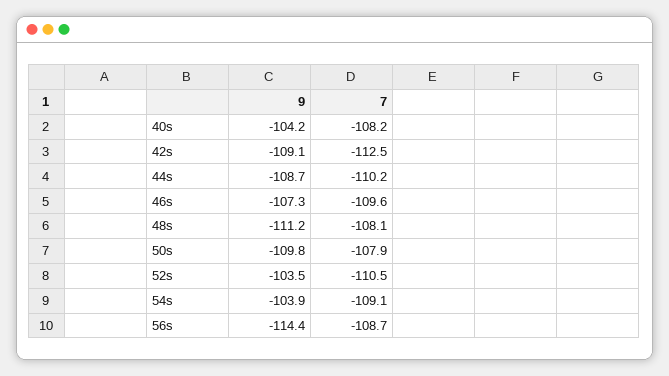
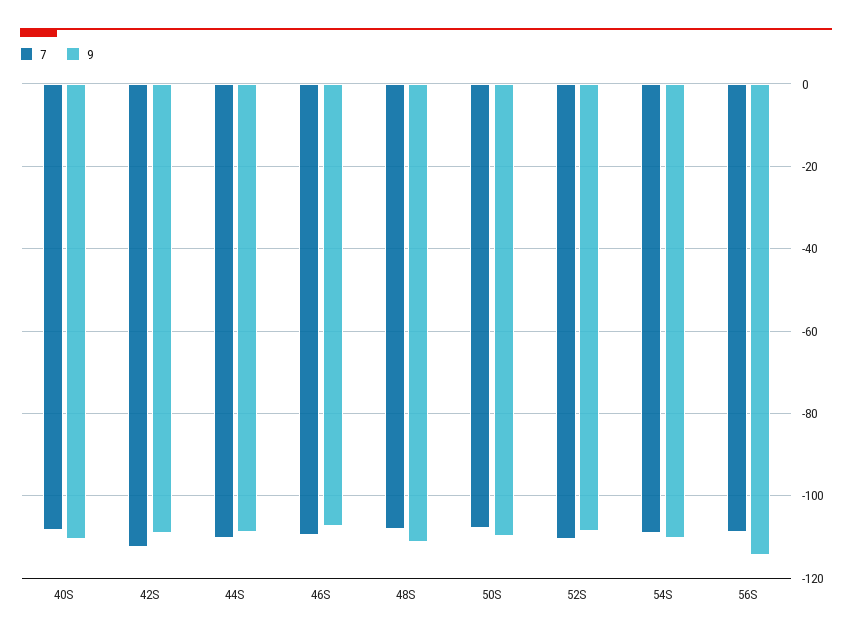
9, 40s: -104.2 -> -110
9, 52s: -103.5 -> -108
9, 54s: -103.9 -> -110

